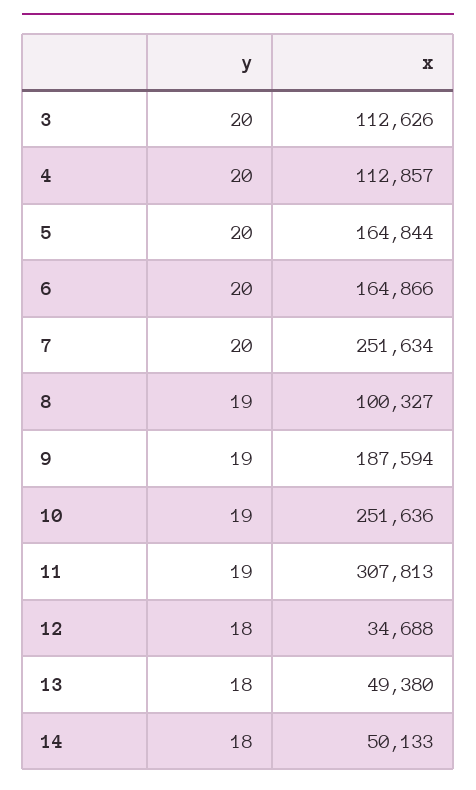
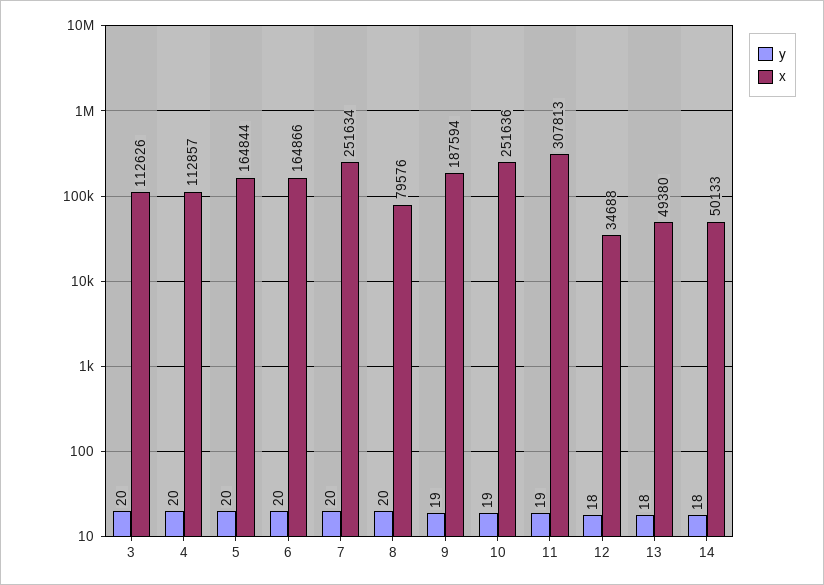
y, 8: 19 -> 20
x, 8: 100327 -> 79576

